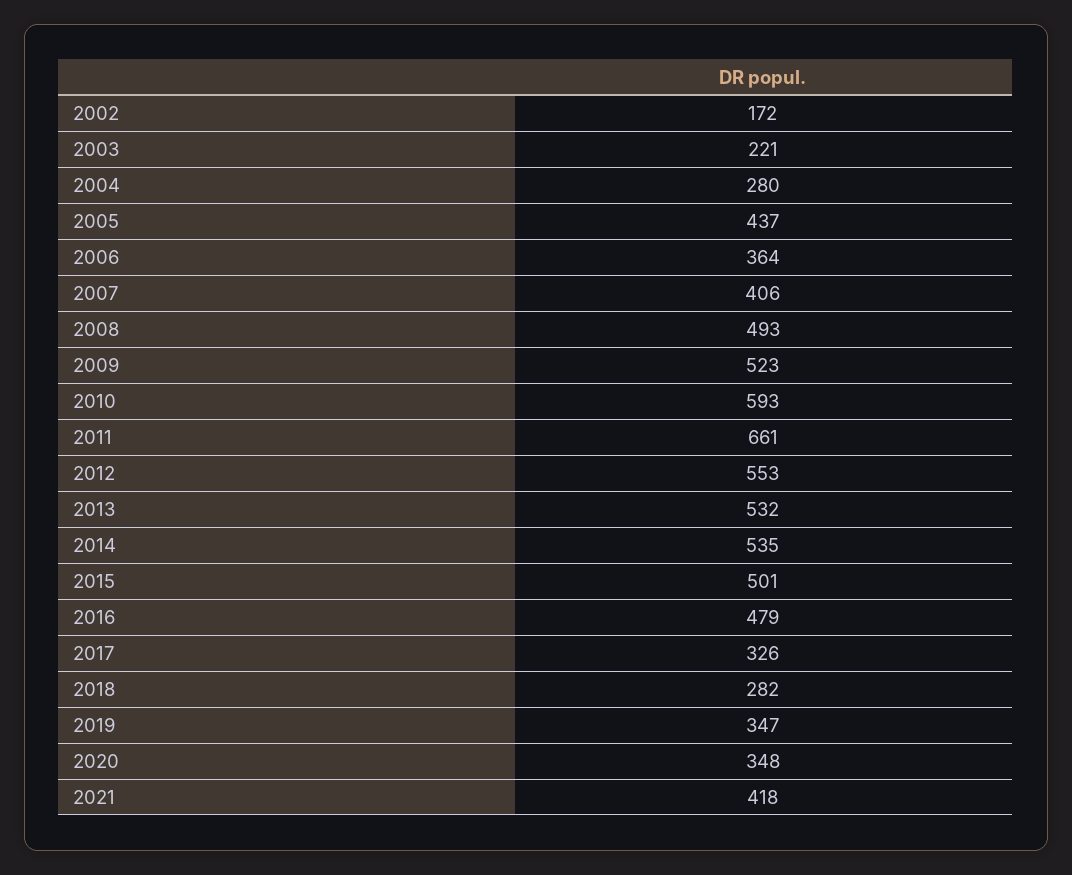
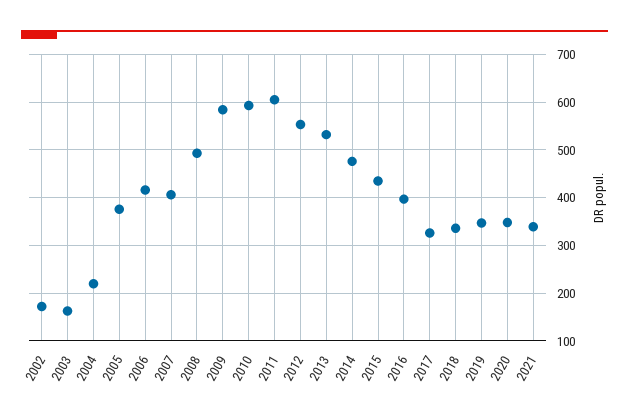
2003: 221 -> 160
2004: 280 -> 220
2005: 437 -> 380
2006: 364 -> 420
2009: 523 -> 580
2011: 661 -> 600
2014: 535 -> 480
2015: 501 -> 440
2016: 479 -> 400
2018: 282 -> 340
2021: 418 -> 340

